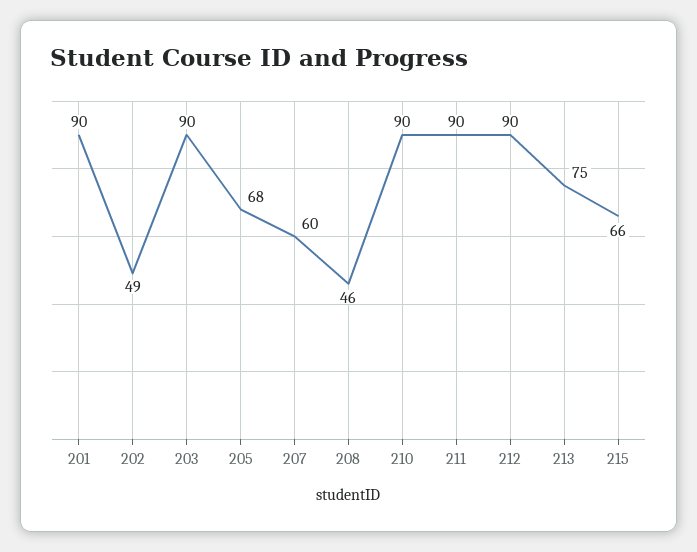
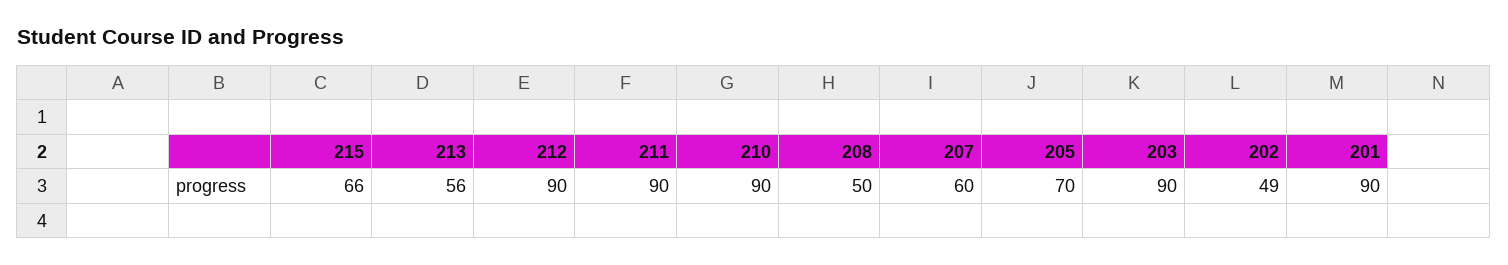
205: 68 -> 70
208: 46 -> 50
213: 75 -> 56

